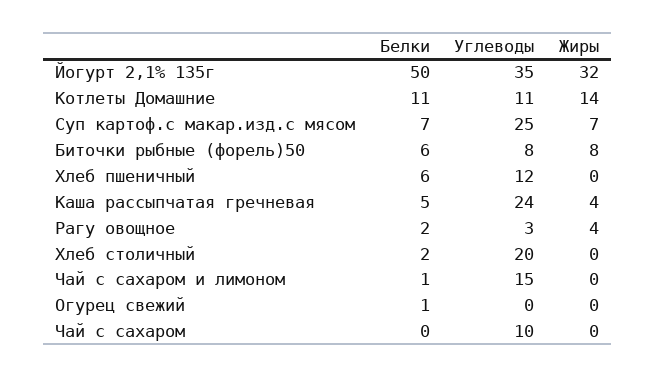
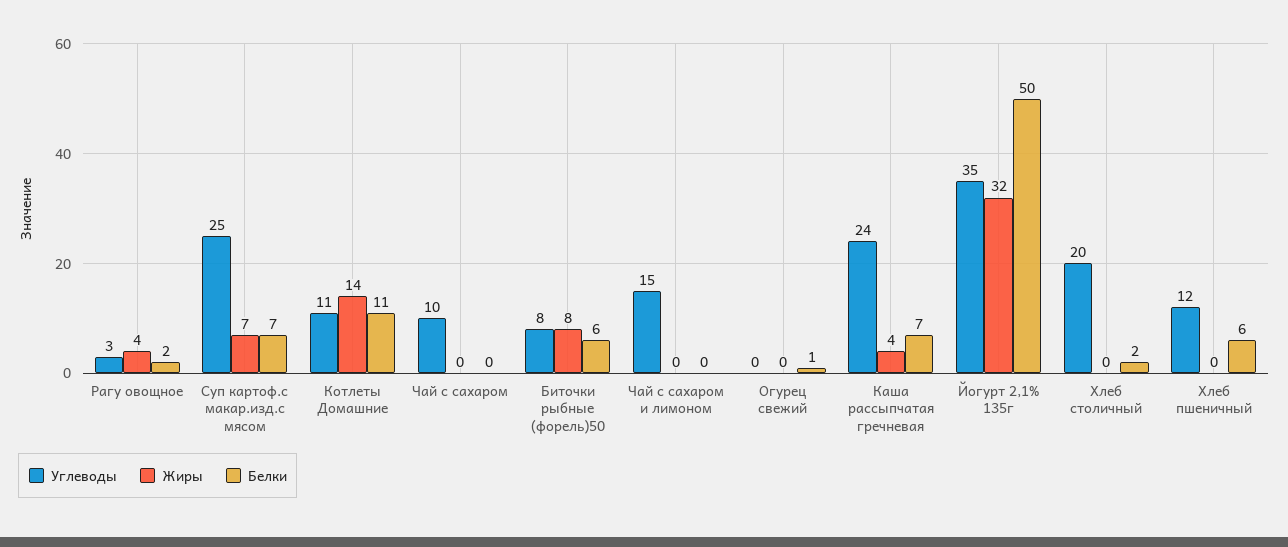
Белки, Каша рассыпчатая гречневая: 5 -> 7
Белки, Чай с сахаром и лимоном: 1 -> 0

